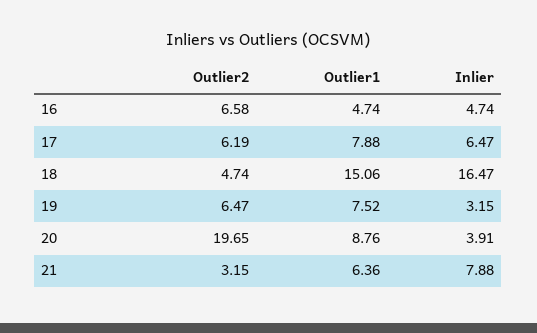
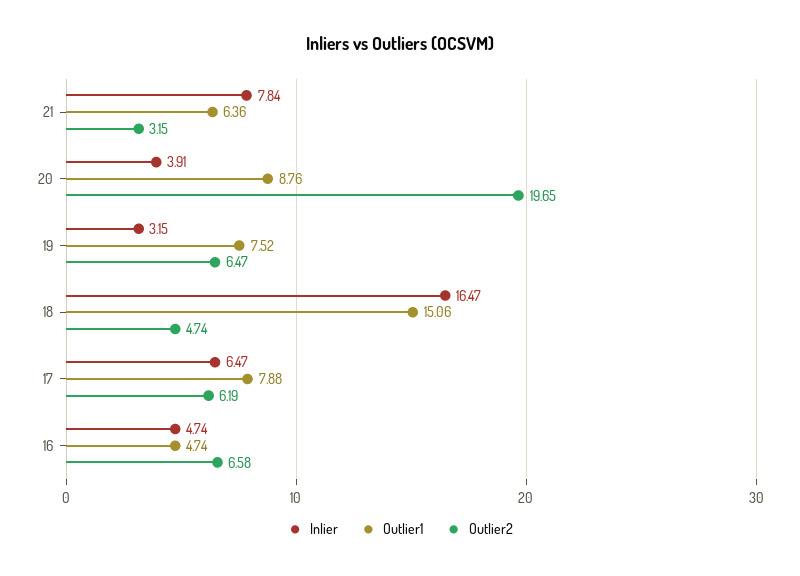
Inlier, 21: 7.88 -> 7.84

